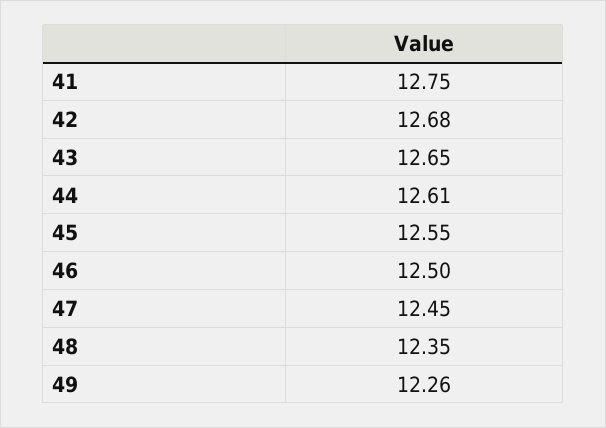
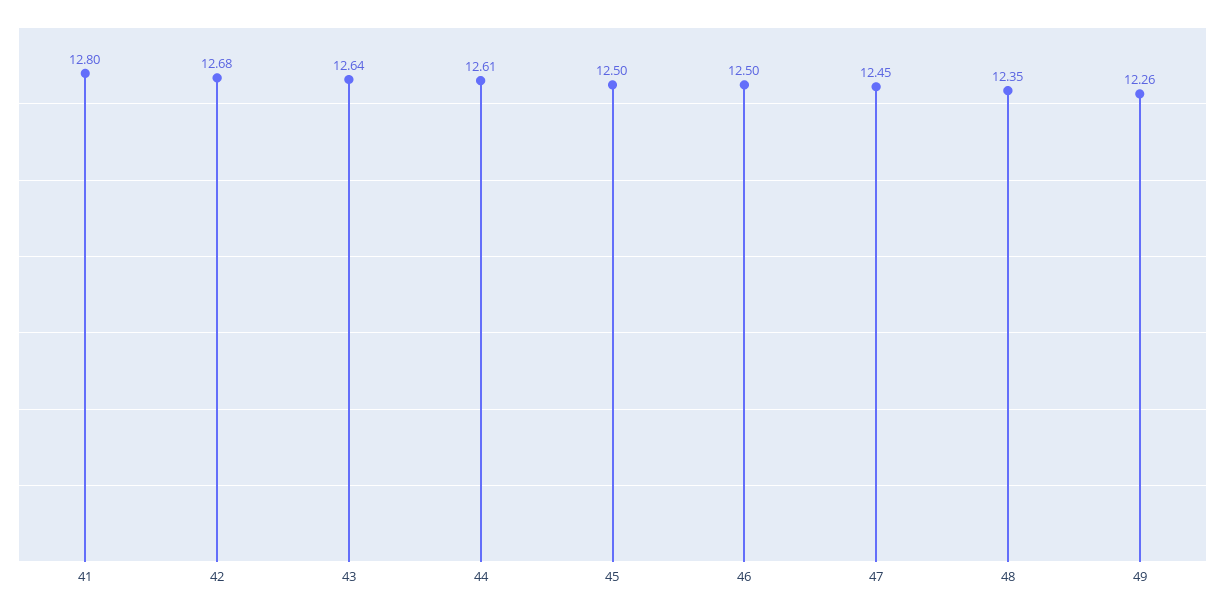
41: 12.75 -> 12.8
43: 12.65 -> 12.64
45: 12.55 -> 12.5

